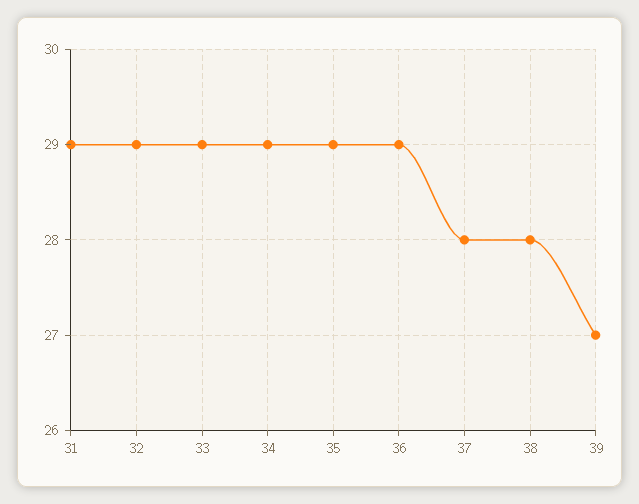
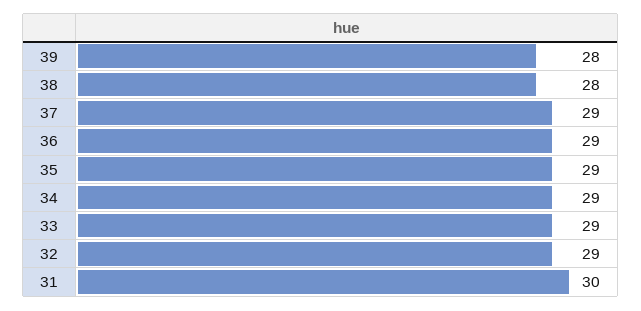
31: 29 -> 30
37: 28 -> 29
39: 27 -> 28

